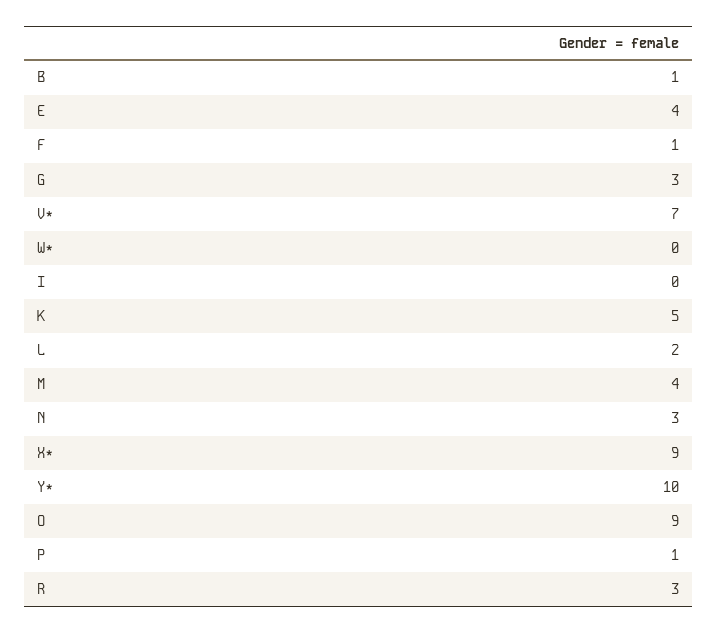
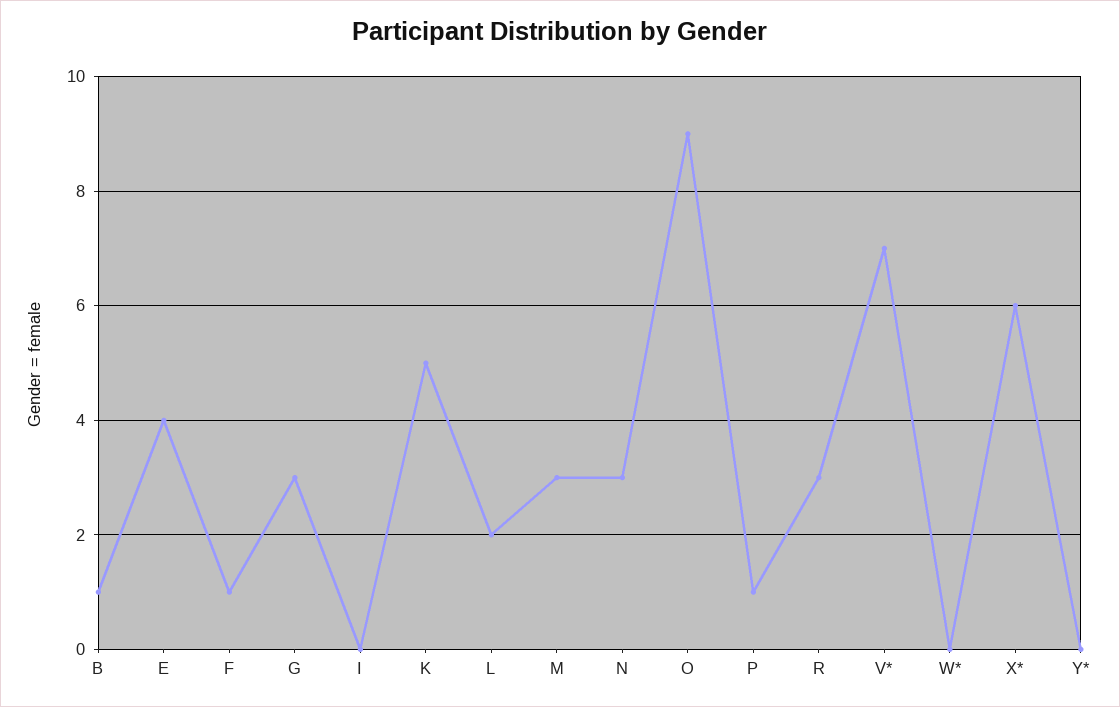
M: 4 -> 3
X*: 9 -> 6
Y*: 10 -> 0

